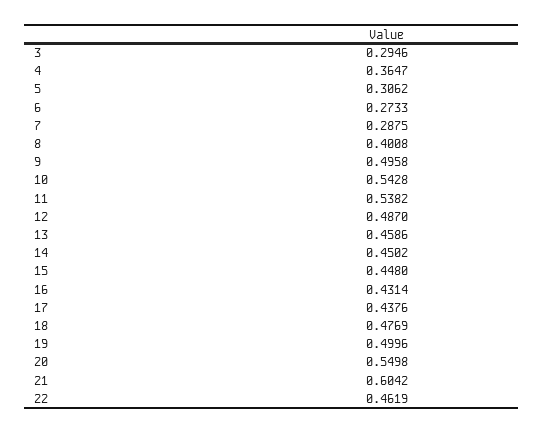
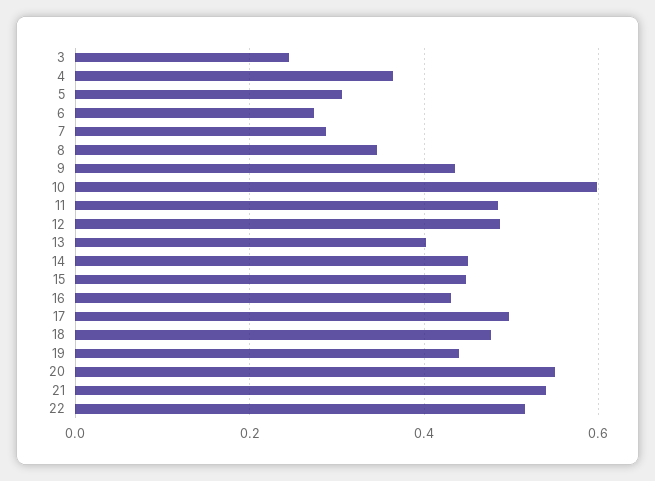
3: 0.2946 -> 0.24
8: 0.4008 -> 0.34
9: 0.4958 -> 0.44
10: 0.5428 -> 0.6
11: 0.5382 -> 0.48
13: 0.4586 -> 0.4
17: 0.4376 -> 0.5
19: 0.4996 -> 0.44
21: 0.6042 -> 0.54
22: 0.4619 -> 0.52

